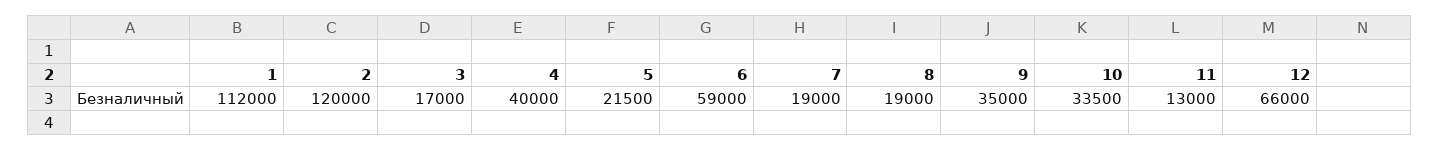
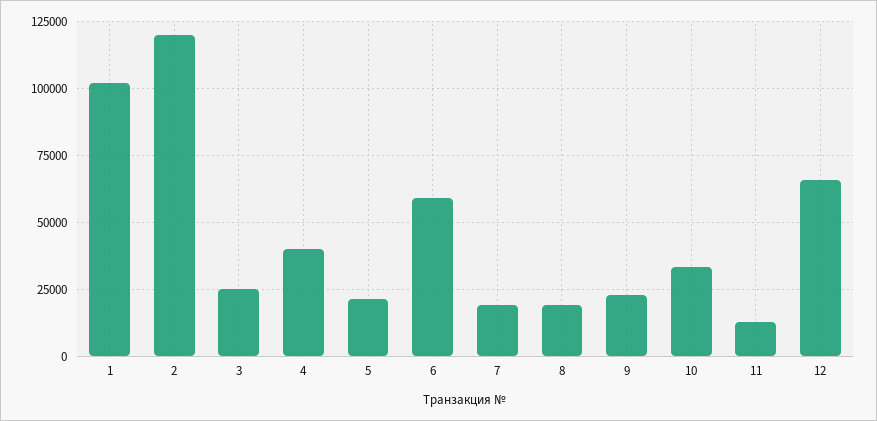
1: 112000 -> 102500
3: 17000 -> 25000
9: 35000 -> 22500

